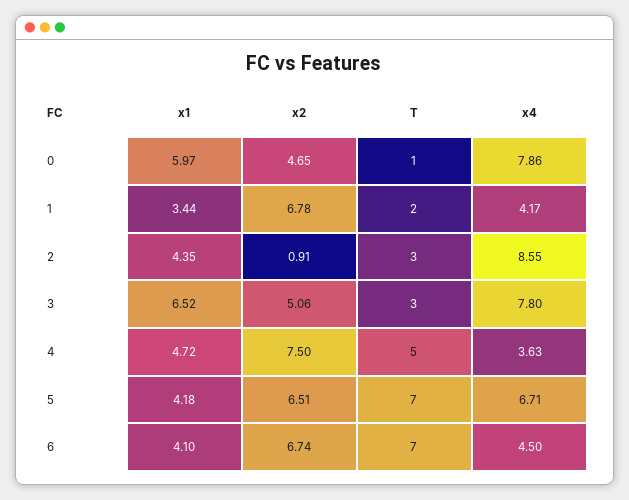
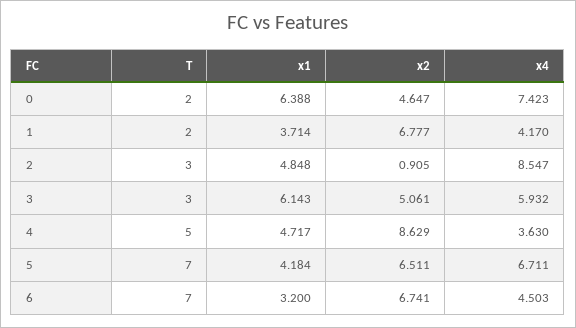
x1, 0: 5.97 -> 6.388
T, 0: 1 -> 2
x4, 0: 7.86 -> 7.423
x1, 1: 3.44 -> 3.714
x1, 2: 4.35 -> 4.848
x1, 3: 6.52 -> 6.143
x4, 3: 7.8 -> 5.932
x2, 4: 7.5 -> 8.629
x1, 6: 4.1 -> 3.2

